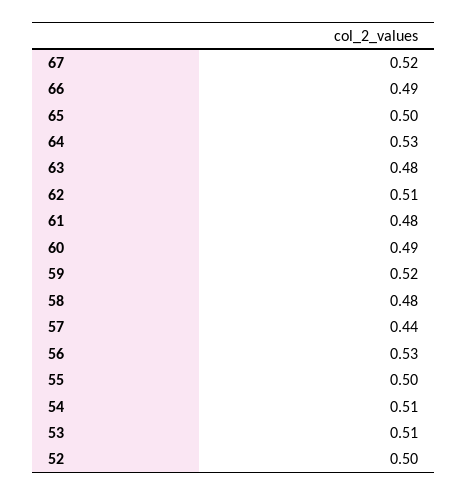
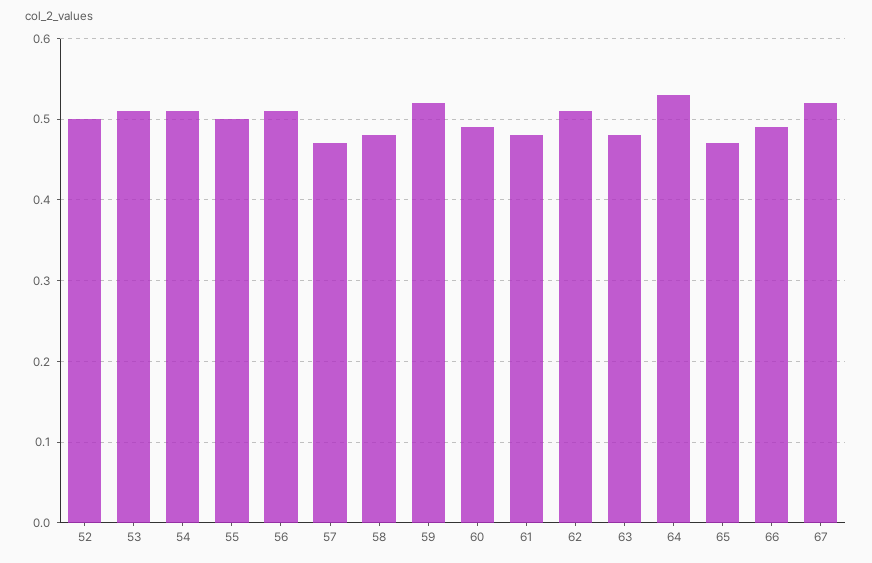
65: 0.5 -> 0.47
57: 0.44 -> 0.47
56: 0.53 -> 0.51

